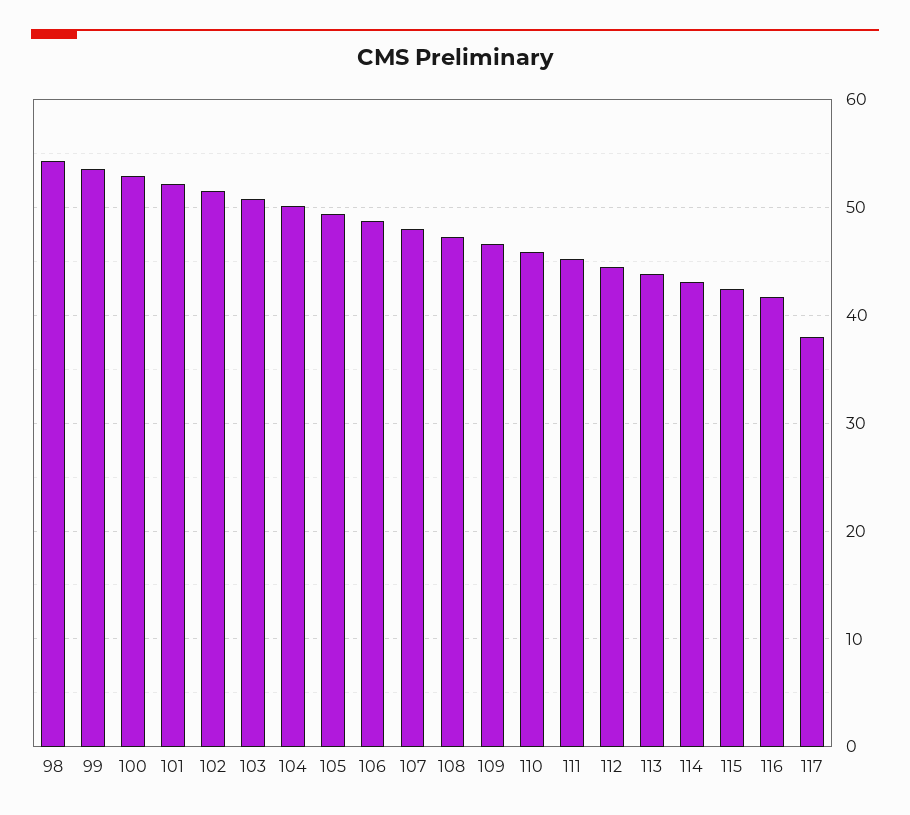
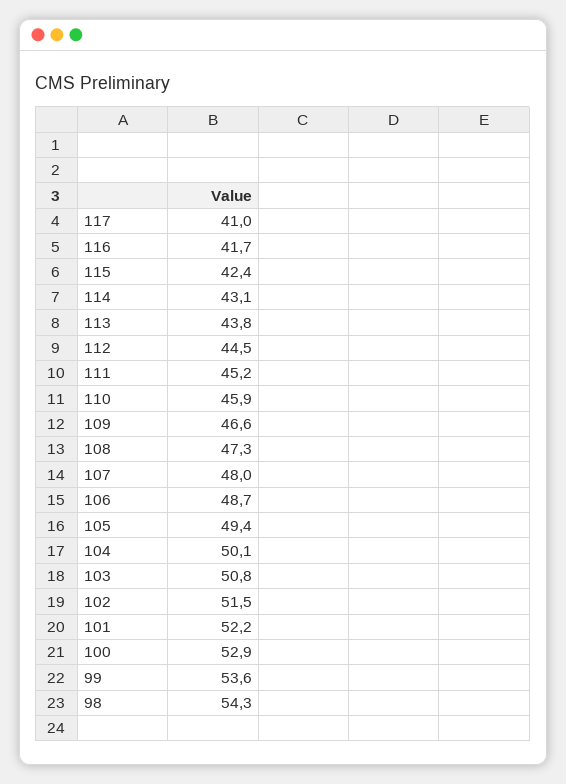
117: 38 -> 41

